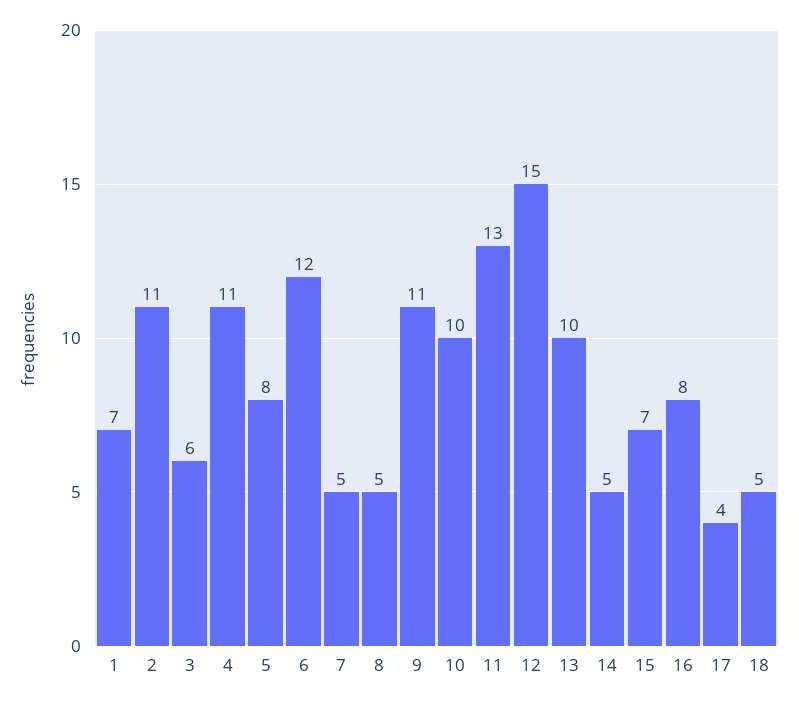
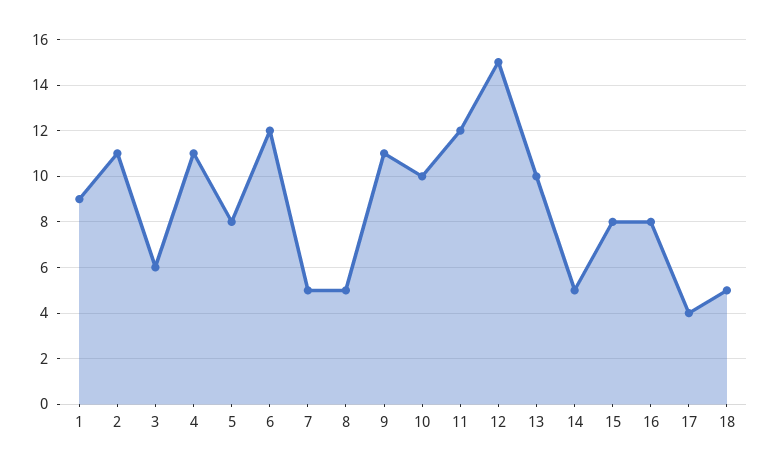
1: 7 -> 9
11: 13 -> 12
15: 7 -> 8

